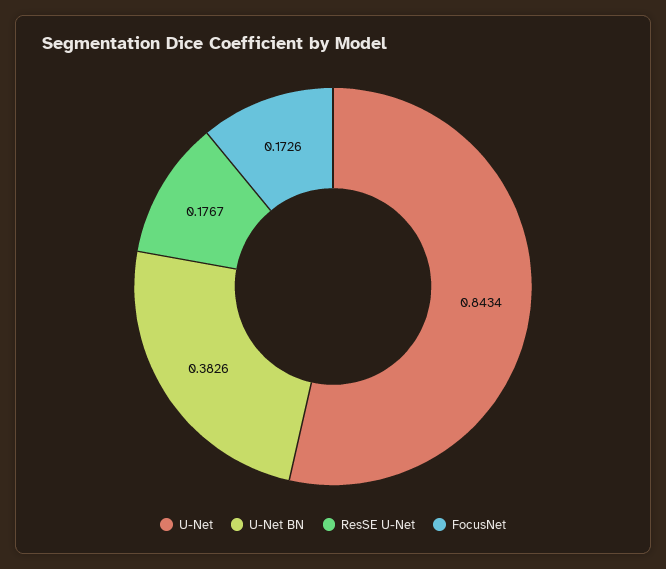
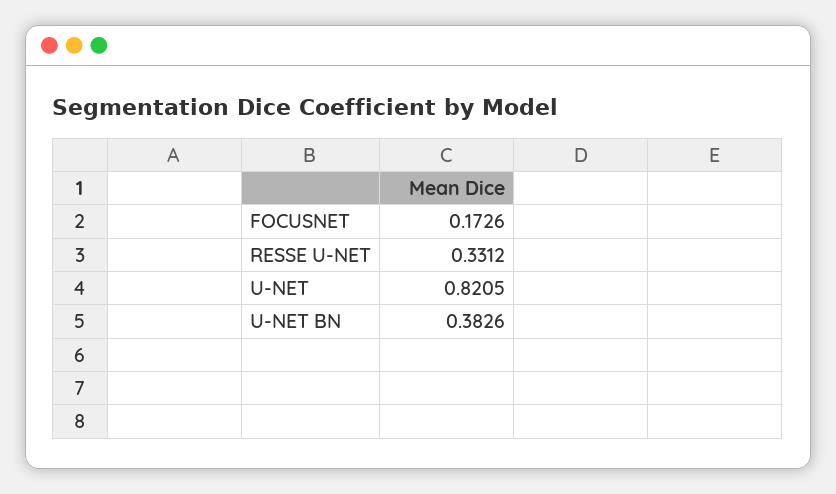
U-Net: 0.8434 -> 0.8205
ResSE U-Net: 0.1767 -> 0.3312

